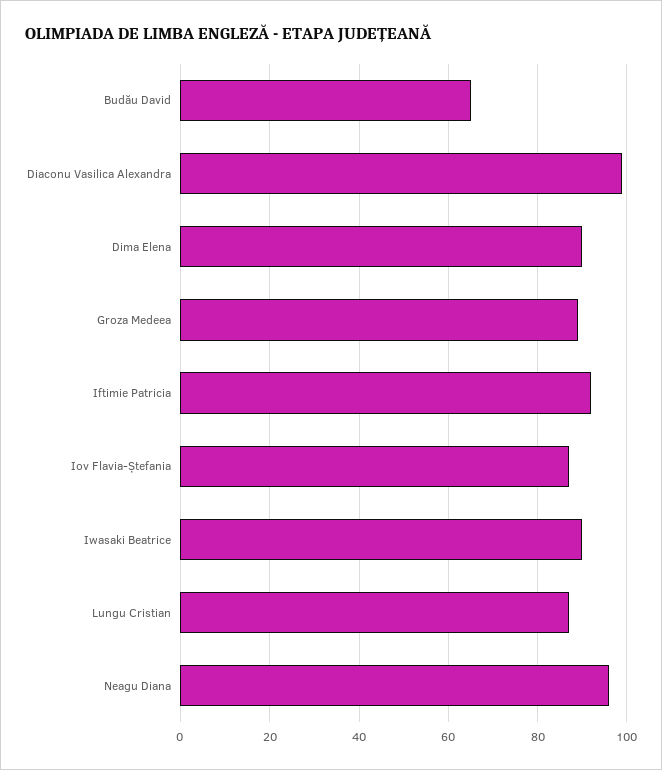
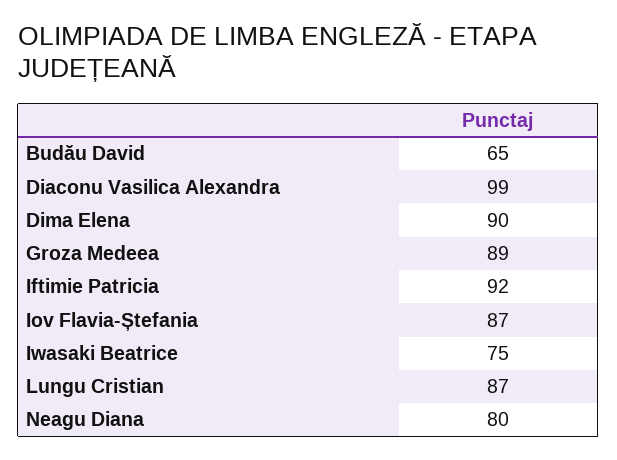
Iwasaki Beatrice: 90 -> 75
Neagu Diana: 95 -> 80

